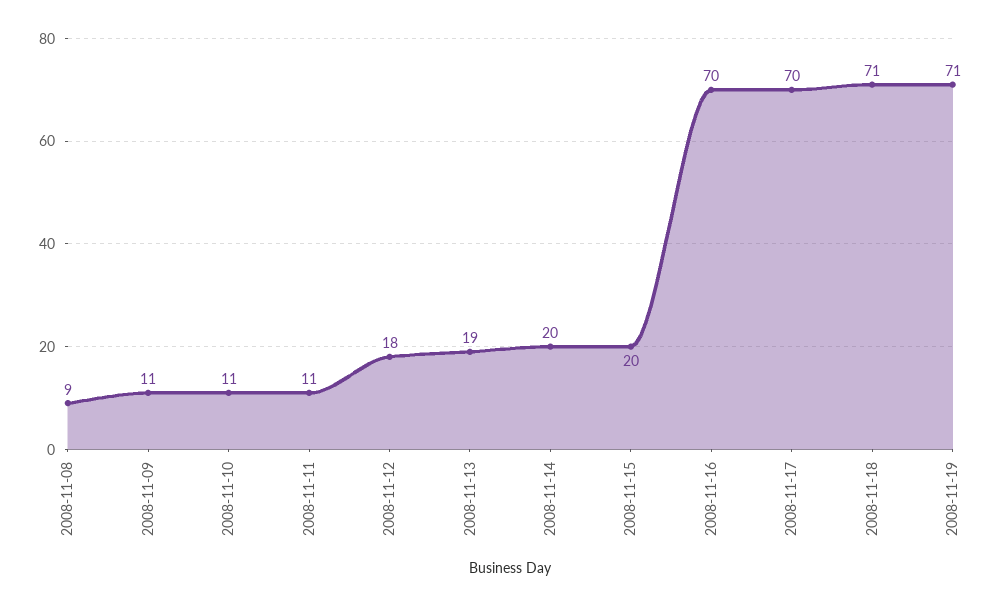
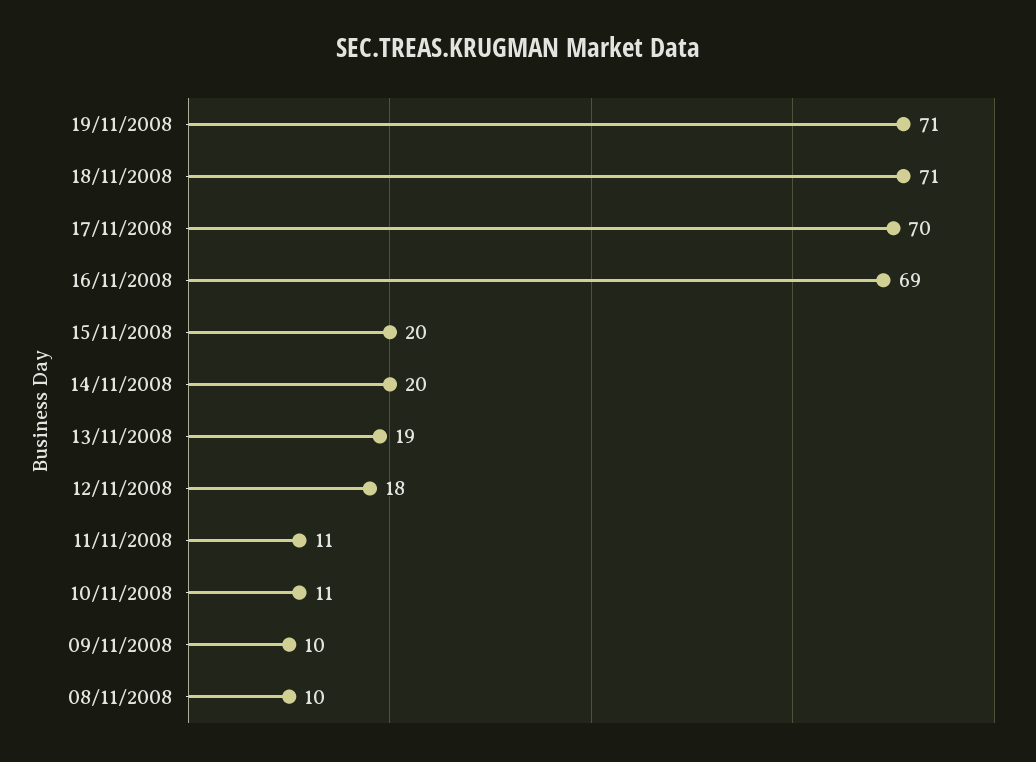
2008-11-08: 9 -> 10
2008-11-09: 11 -> 10
2008-11-16: 70 -> 69

